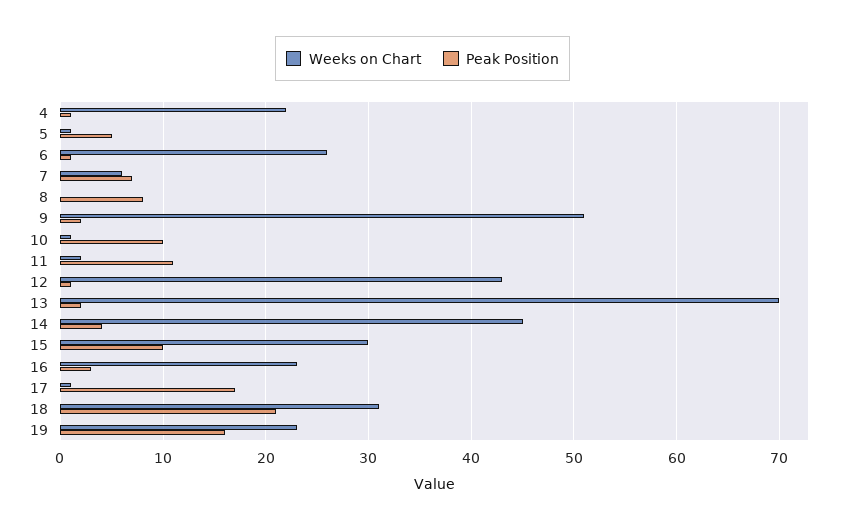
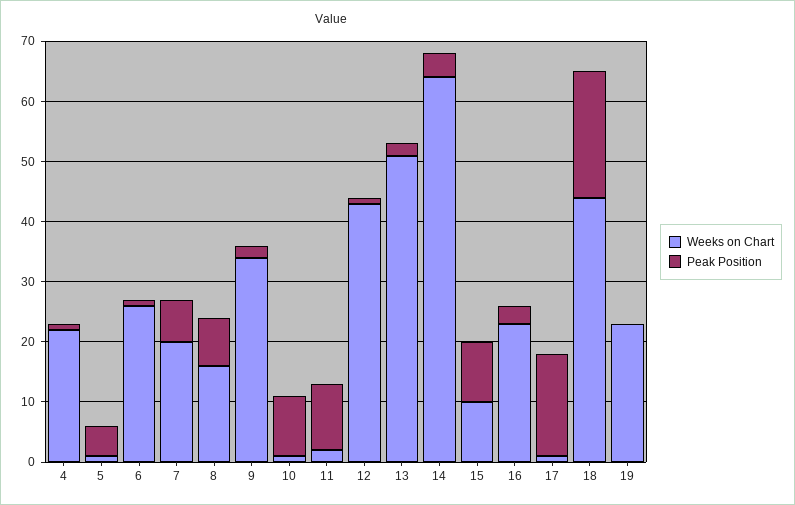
Weeks on Chart, 7: 6 -> 20
Weeks on Chart, 8: 0 -> 15
Weeks on Chart, 9: 51 -> 35
Weeks on Chart, 13: 70 -> 50
Weeks on Chart, 14: 45 -> 65
Weeks on Chart, 15: 30 -> 10
Weeks on Chart, 18: 31 -> 45
Peak Position, 19: 16 -> 0

